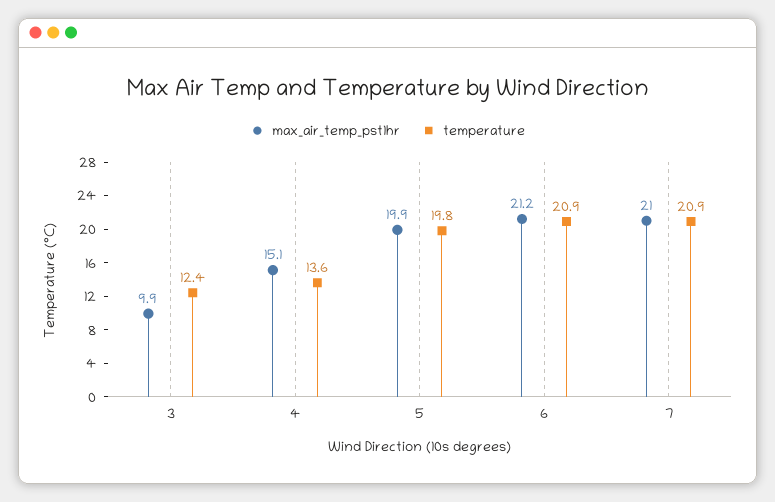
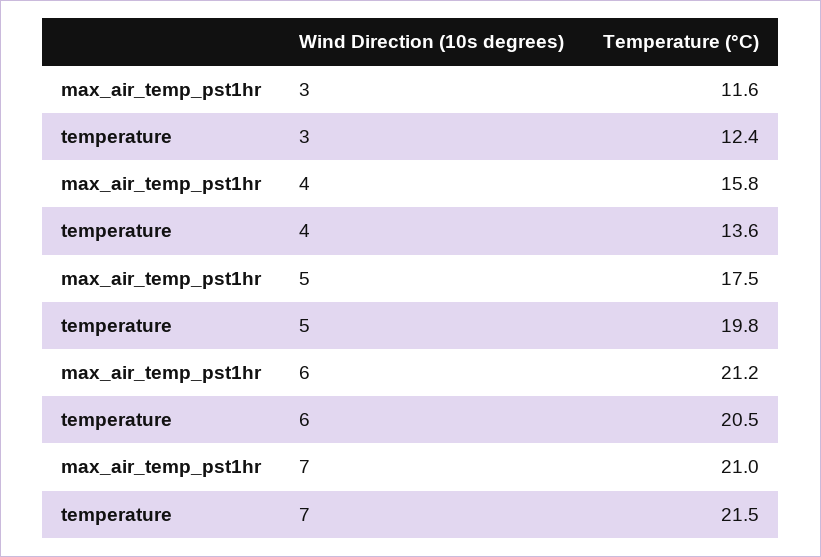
max_air_temp_pst1hr, 3: 9.9 -> 11.6
max_air_temp_pst1hr, 4: 15.1 -> 15.8
max_air_temp_pst1hr, 5: 19.9 -> 17.5
temperature, 6: 20.9 -> 20.5
temperature, 7: 20.9 -> 21.5

